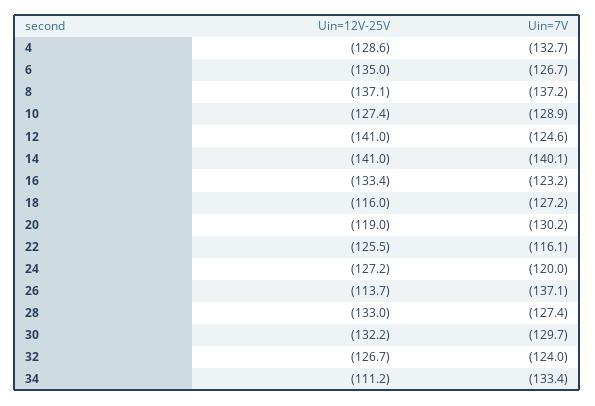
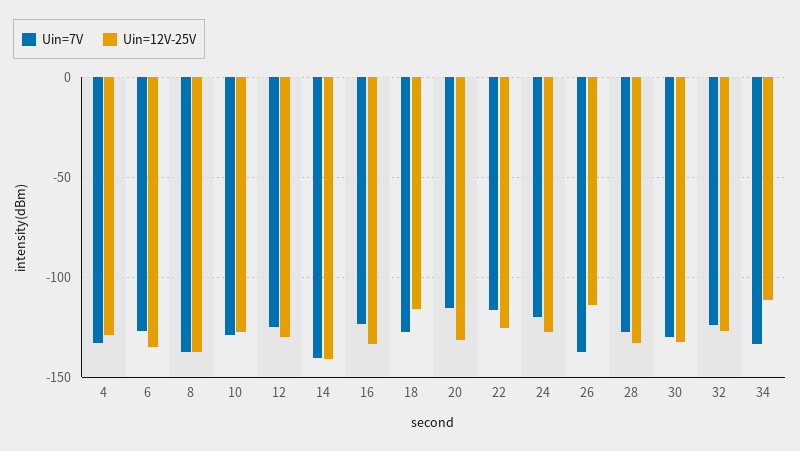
Uin=12V-25V, 12: -141 -> -130
Uin=12V-25V, 20: -119 -> -130
Uin=7V, 20: -130.2 -> -115

